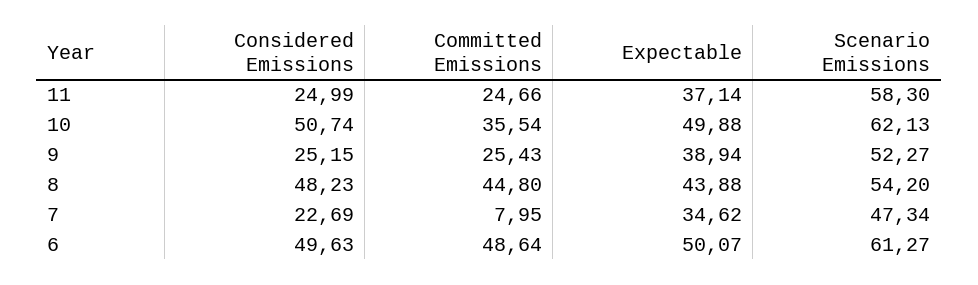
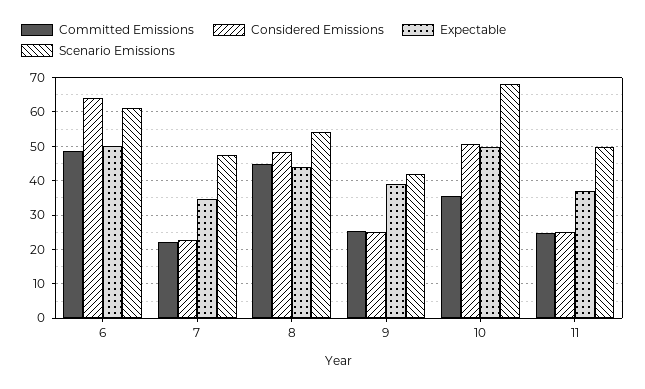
Scenario Emissions, 11: 58.3 -> 50
Scenario Emissions, 10: 62.13 -> 68
Scenario Emissions, 9: 52.27 -> 42
Committed Emissions, 7: 7.95 -> 22
Considered Emissions, 6: 49.63 -> 64

